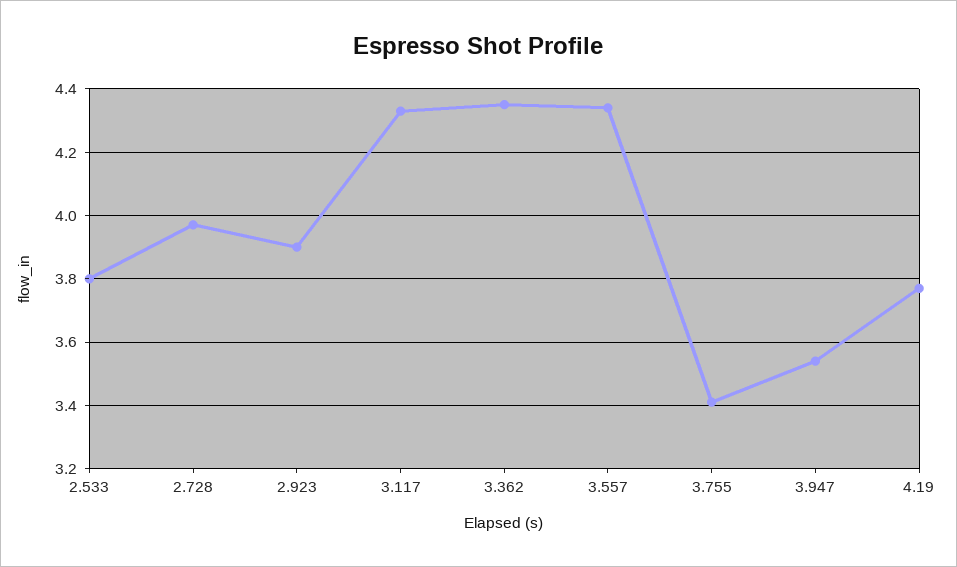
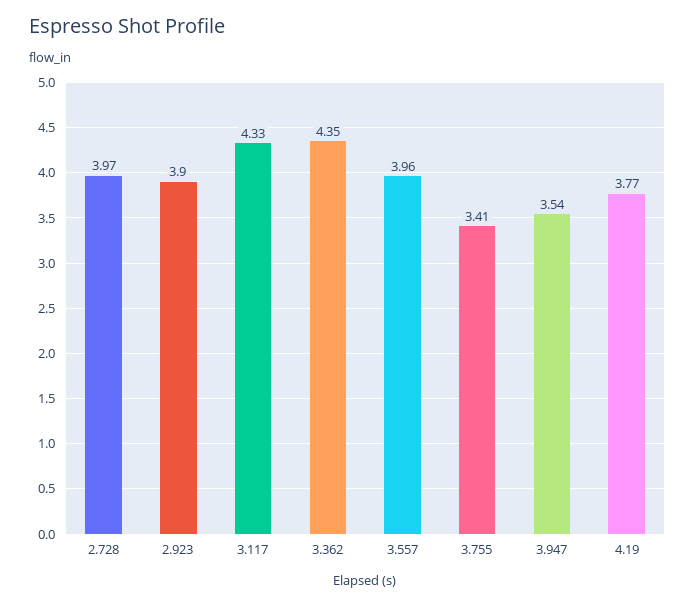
2.533: 3.8 -> none
3.557: 4.35 -> 3.96

